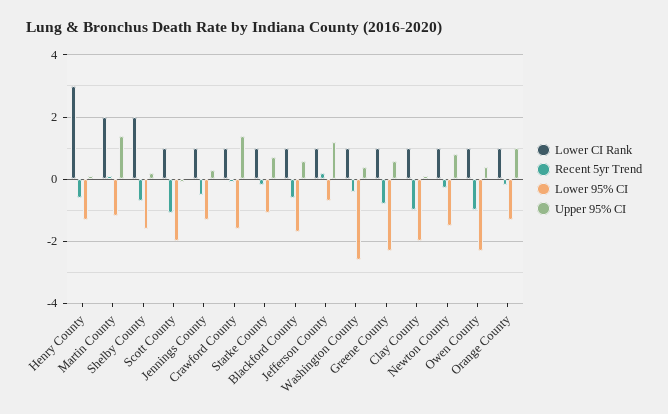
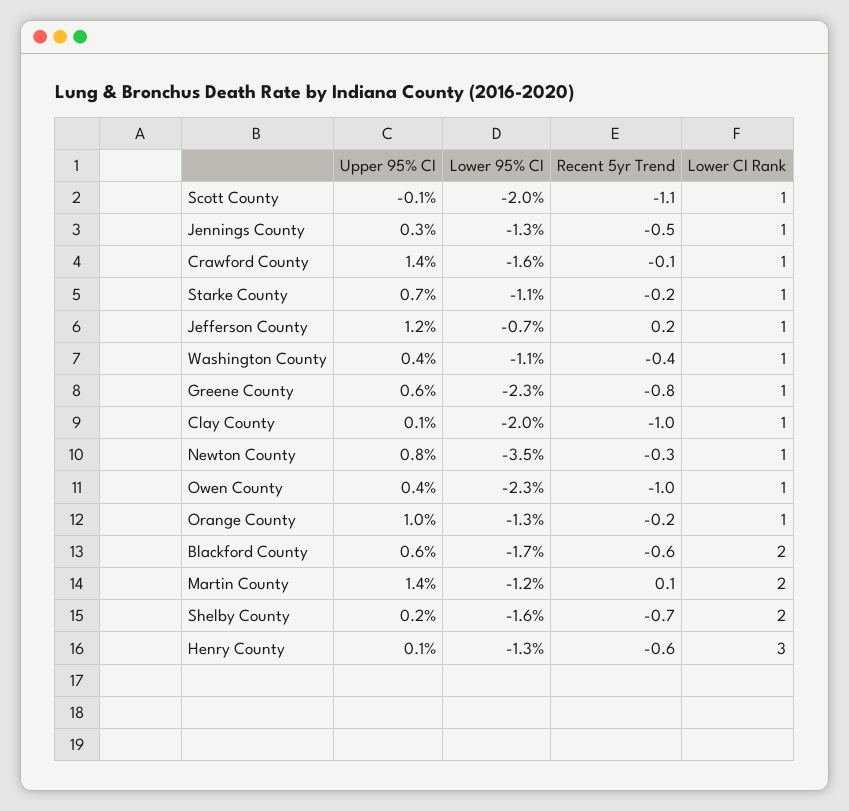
Lower CI Rank, Blackford County: 1 -> 2
Lower 95% CI, Washington County: -2.5 -> -1.1
Lower 95% CI, Newton County: -1.5 -> -3.5

